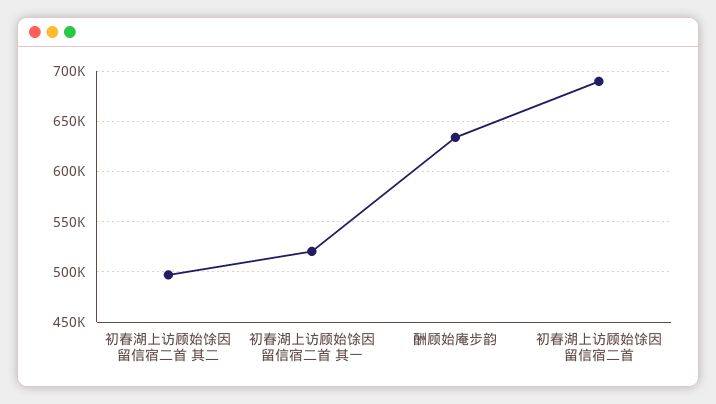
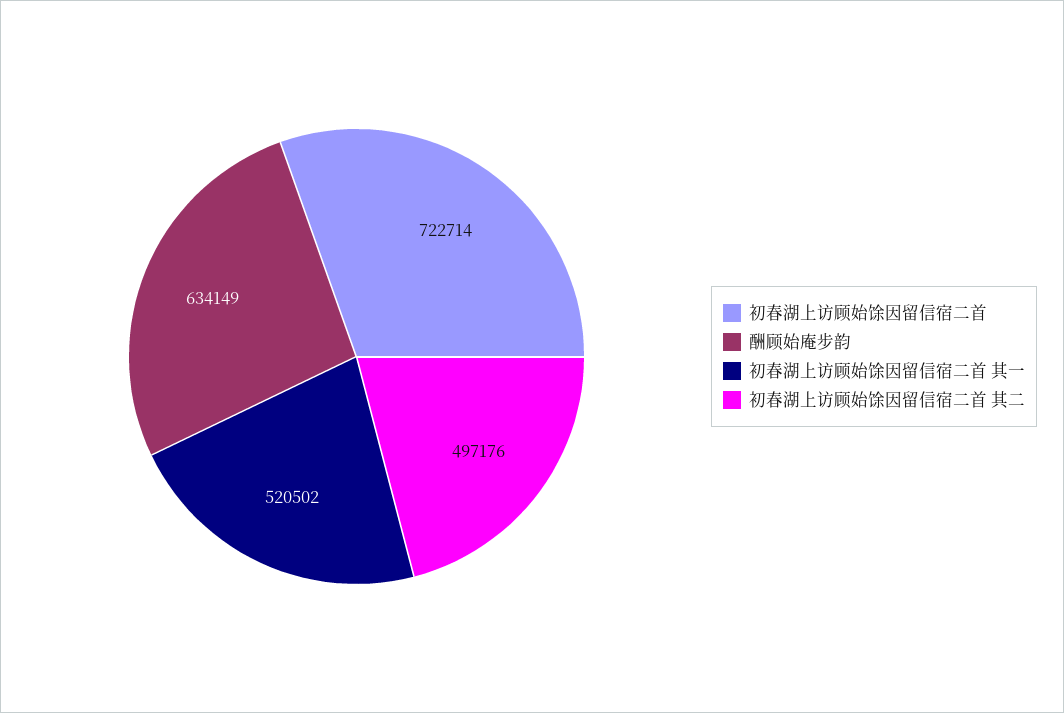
初春湖上访顾始馀因留信宿二首: 690000 -> 722714

